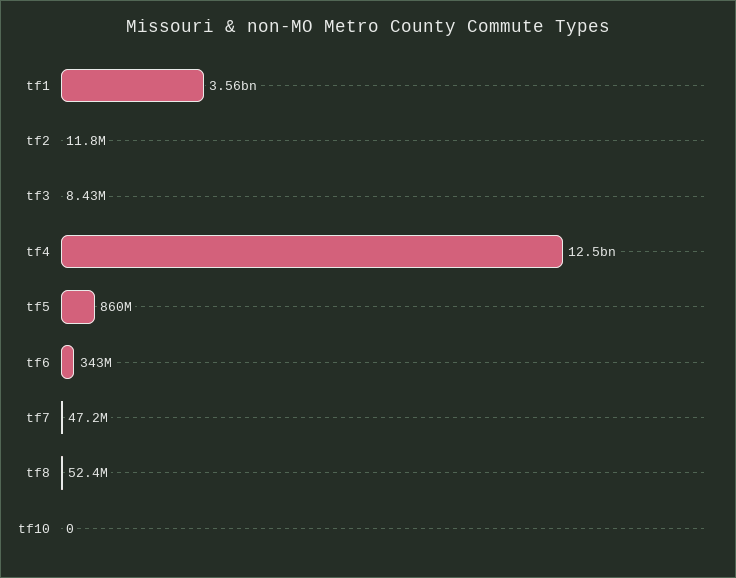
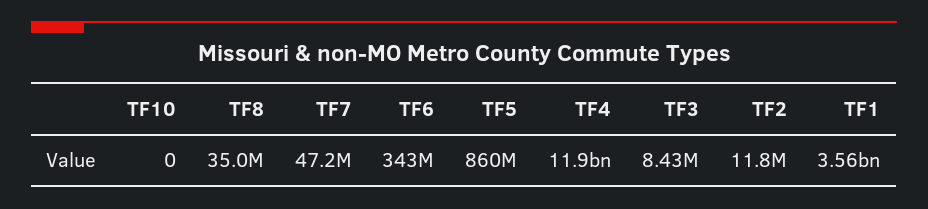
tf4: 12500000000 -> 11900000000
tf8: 52400000 -> 35000000

